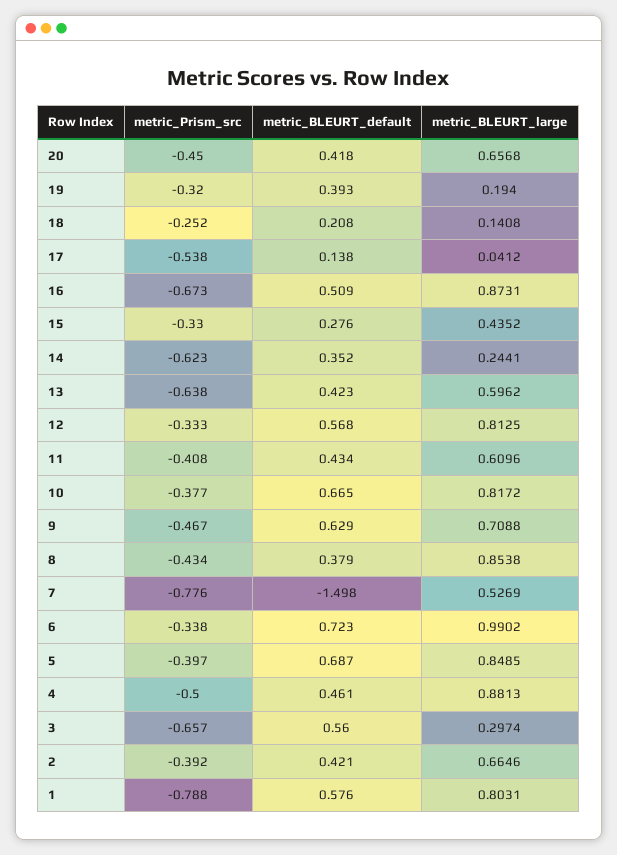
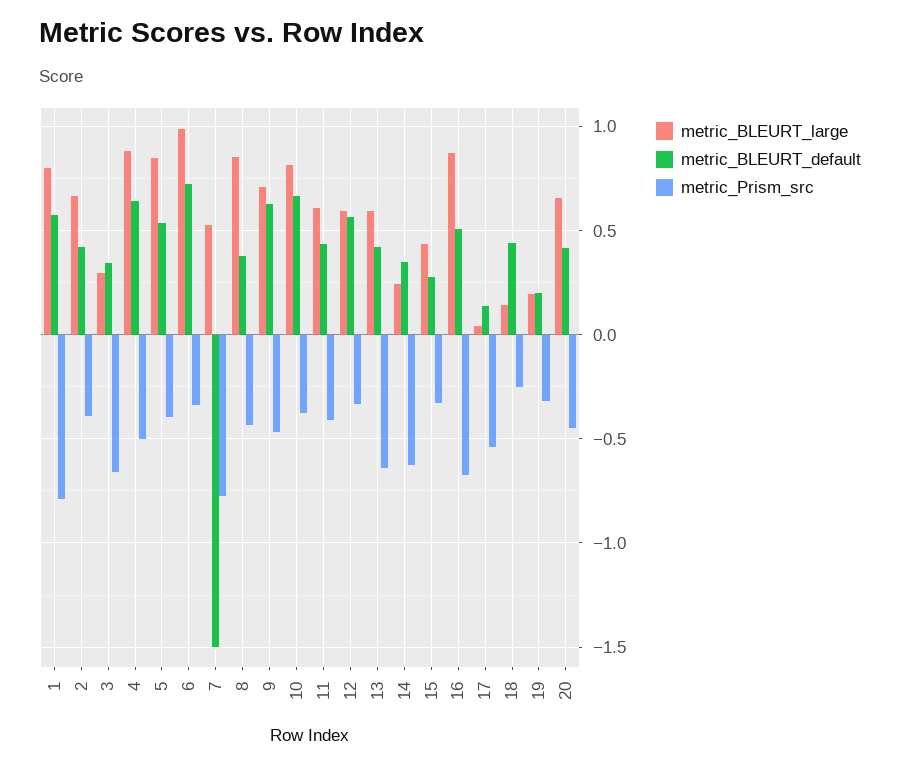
metric_BLEURT_default, 19: 0.393 -> 0.2
metric_BLEURT_default, 18: 0.208 -> 0.45
metric_BLEURT_large, 12: 0.8125 -> 0.6
metric_BLEURT_default, 5: 0.687 -> 0.55
metric_BLEURT_default, 4: 0.461 -> 0.65
metric_BLEURT_default, 3: 0.56 -> 0.35

